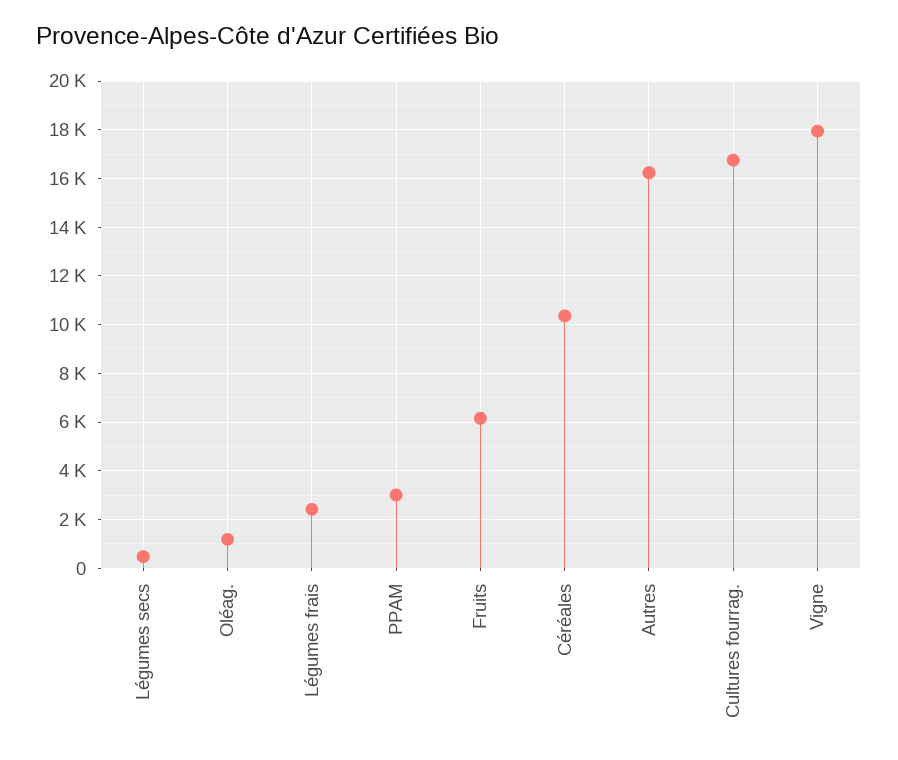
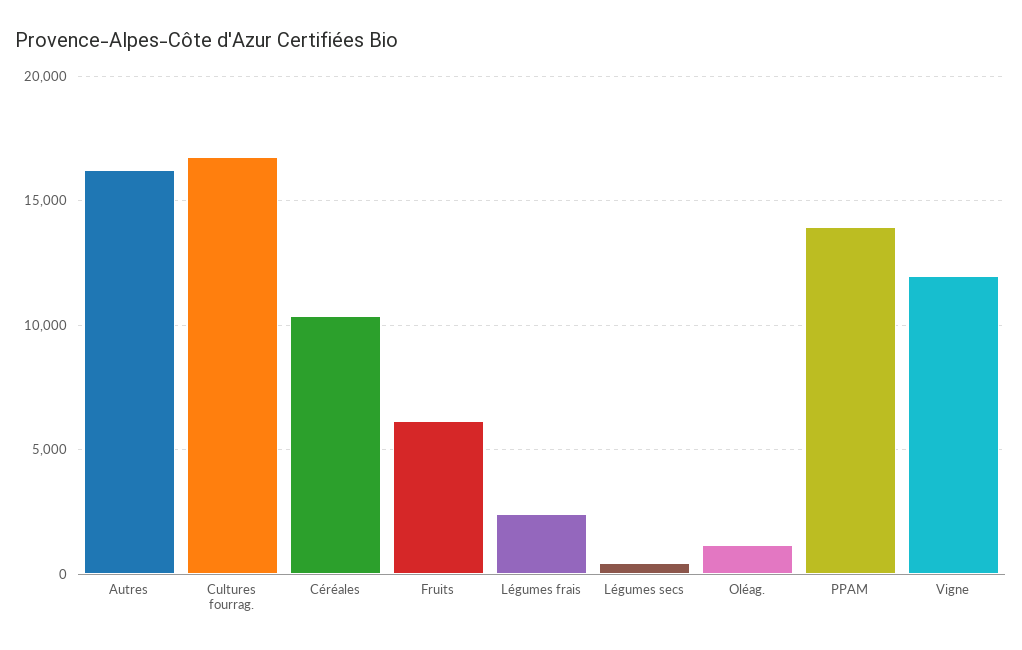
PPAM: 3000 -> 14000
Vigne: 18000 -> 12000

